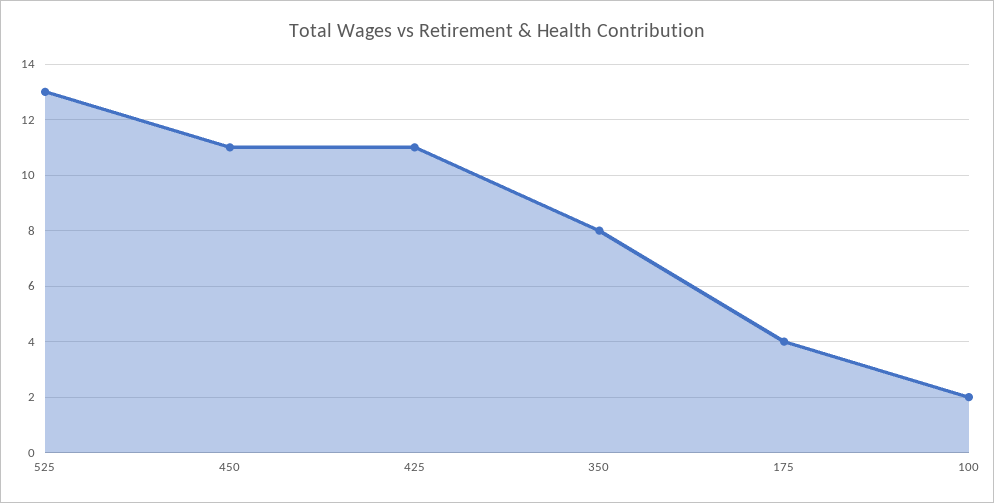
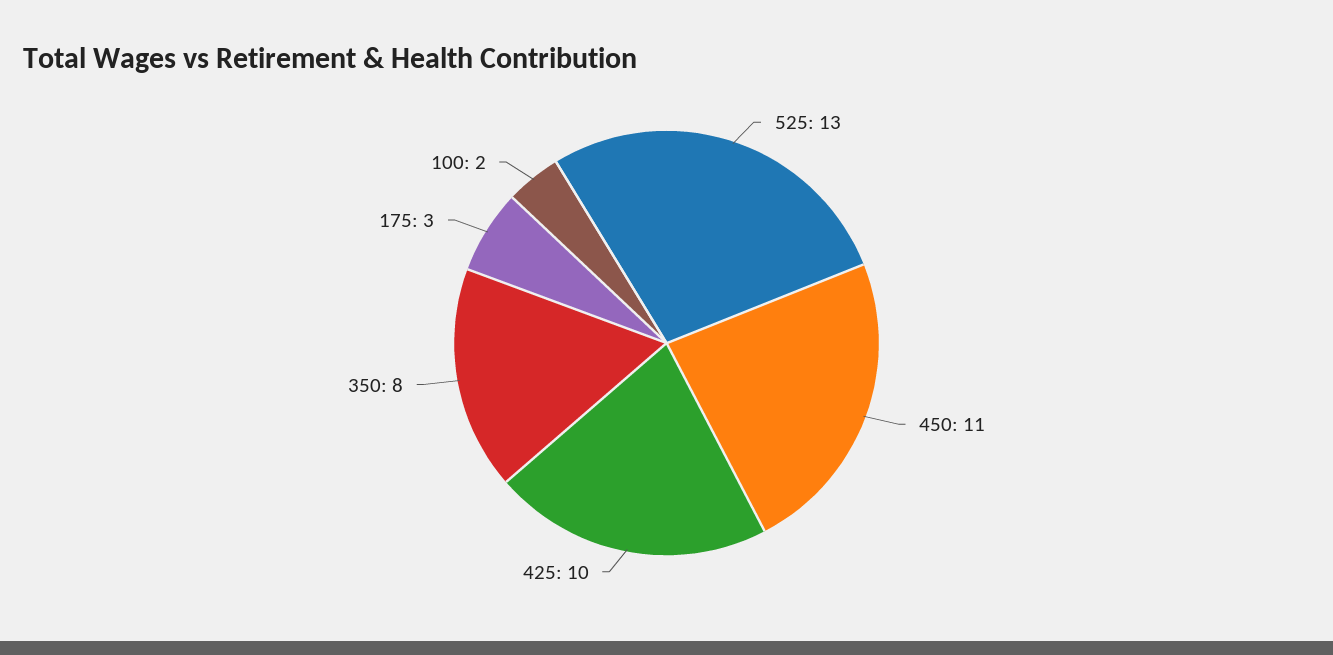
425: 11 -> 10
175: 4 -> 3

